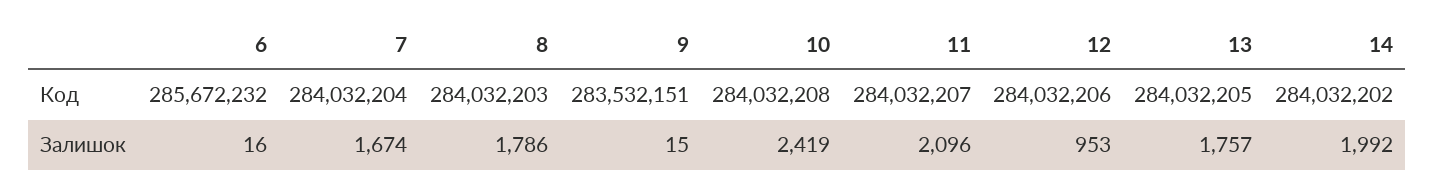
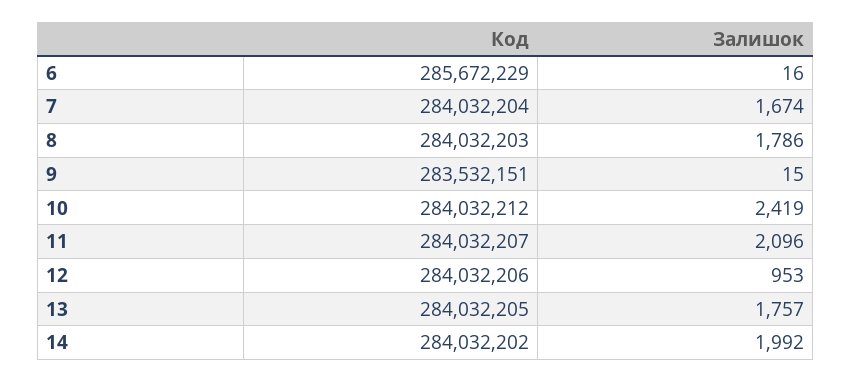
6, Код: 285672232 -> 285672229
10, Код: 284032208 -> 284032212

